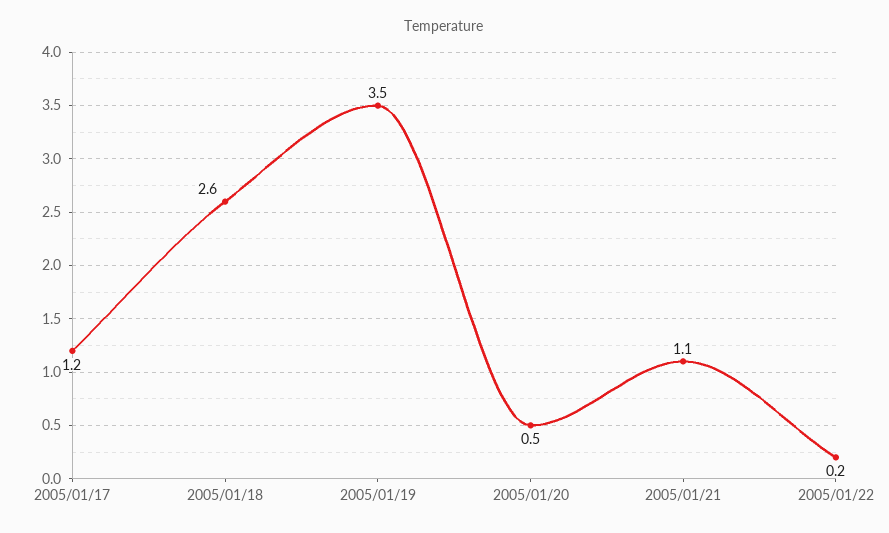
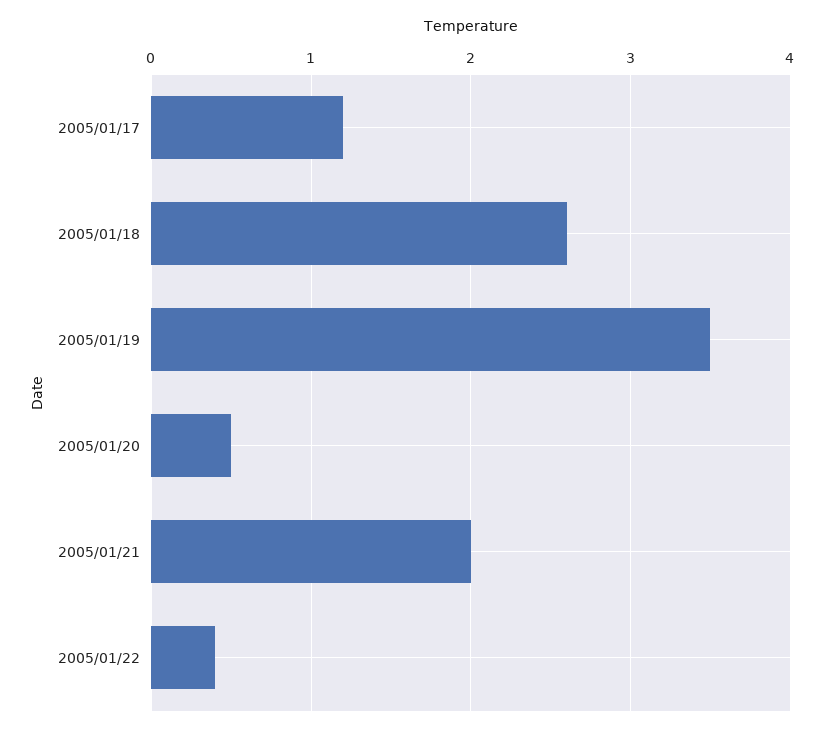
2005/01/21: 1.1 -> 2
2005/01/22: 0.2 -> 0.4

